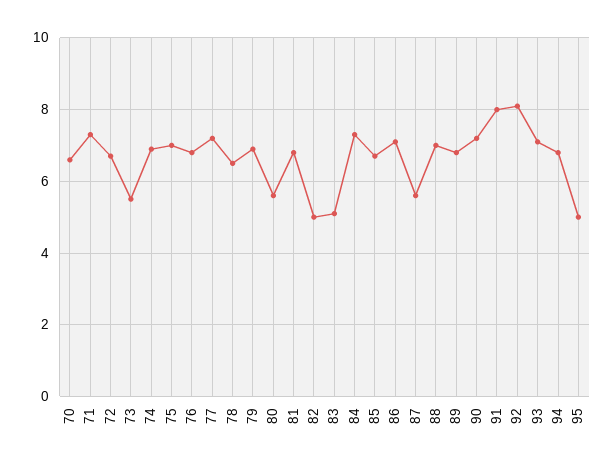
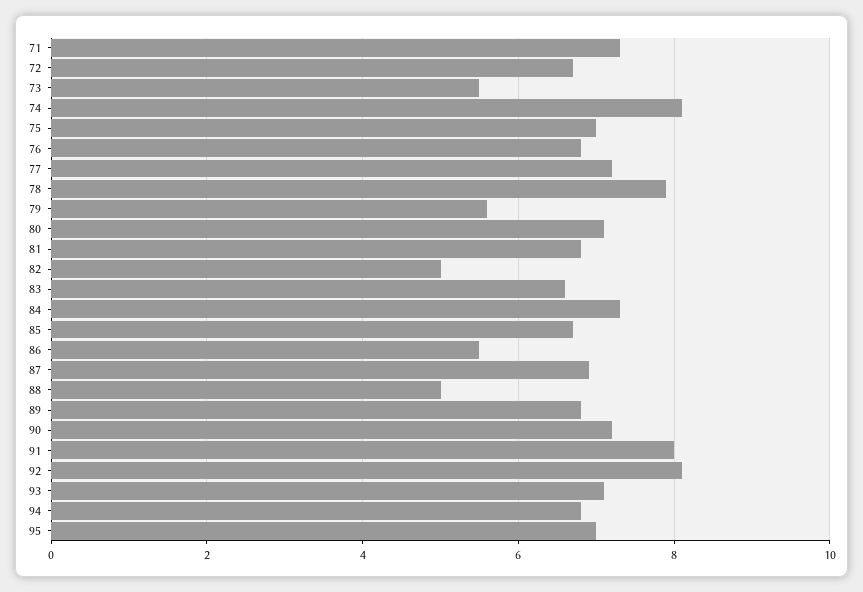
70: 6.5 -> none
74: 7 -> 8
78: 6.5 -> 8
79: 7 -> 5.5
80: 5.5 -> 7
83: 5 -> 6.5
86: 7 -> 5.5
87: 5.5 -> 7
88: 7 -> 5
95: 5 -> 7

